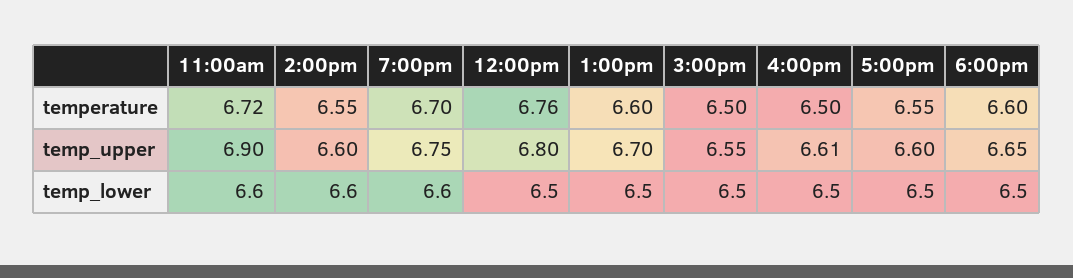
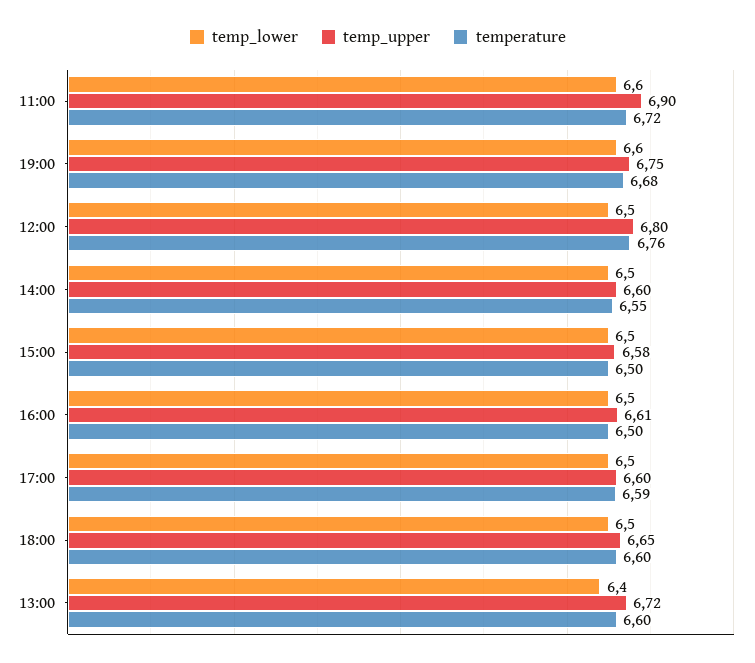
temperature, 7:00pm: 6.7 -> 6.68
temperature, 5:00pm: 6.55 -> 6.59
temp_upper, 1:00pm: 6.7 -> 6.72
temp_upper, 3:00pm: 6.55 -> 6.58
temp_lower, 2:00pm: 6.6 -> 6.5
temp_lower, 1:00pm: 6.5 -> 6.4

